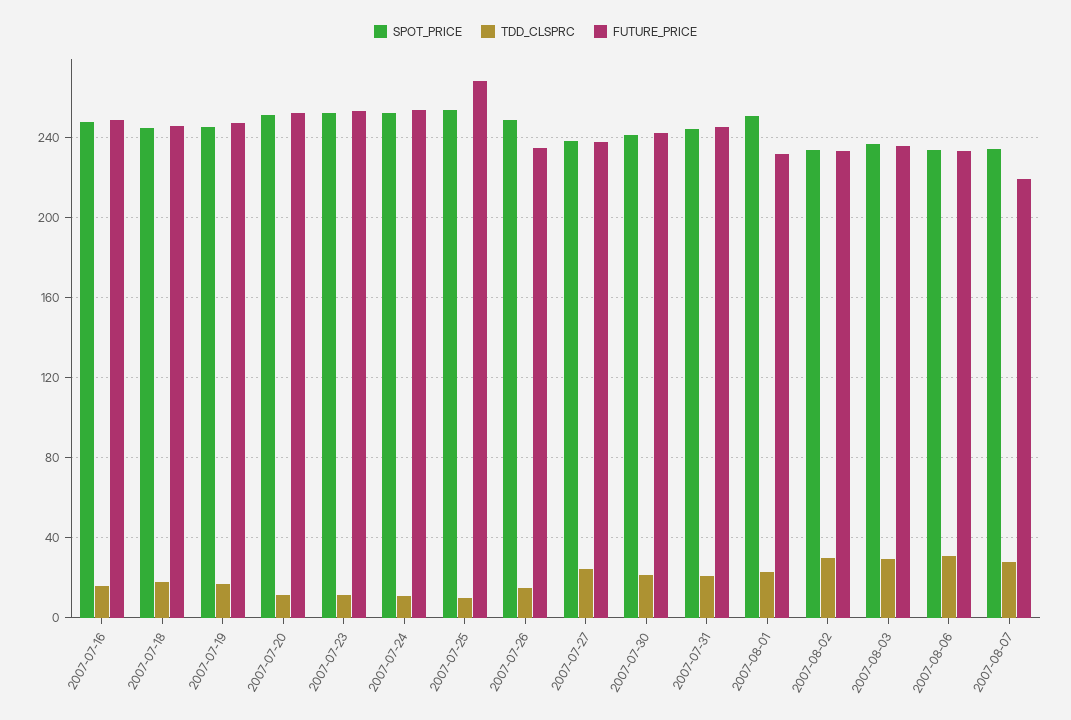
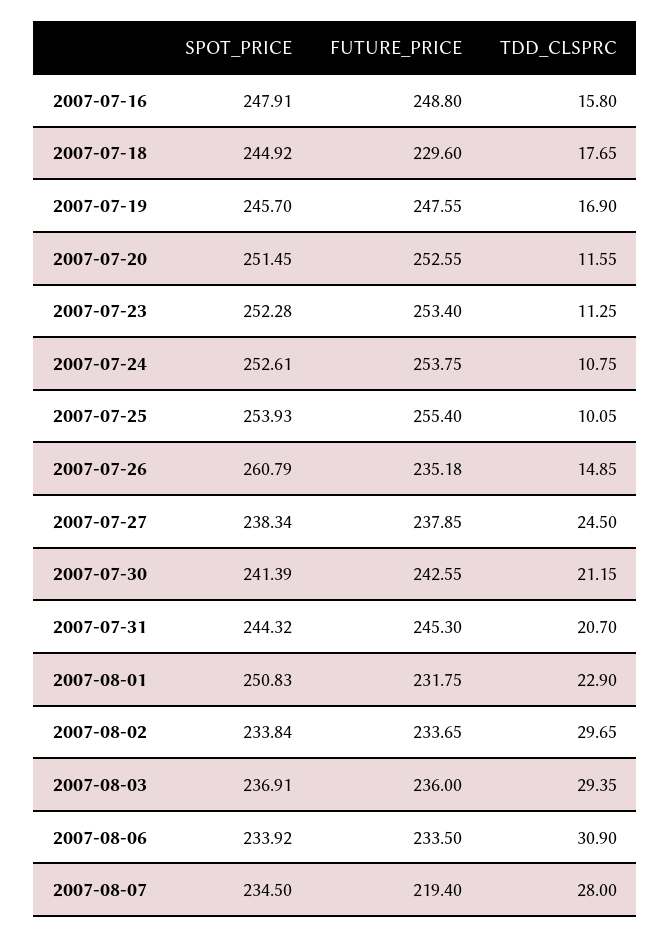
FUTURE_PRICE, 2007-07-18: 245 -> 229.6
FUTURE_PRICE, 2007-07-25: 270 -> 255.4
SPOT_PRICE, 2007-07-26: 250 -> 260.79

